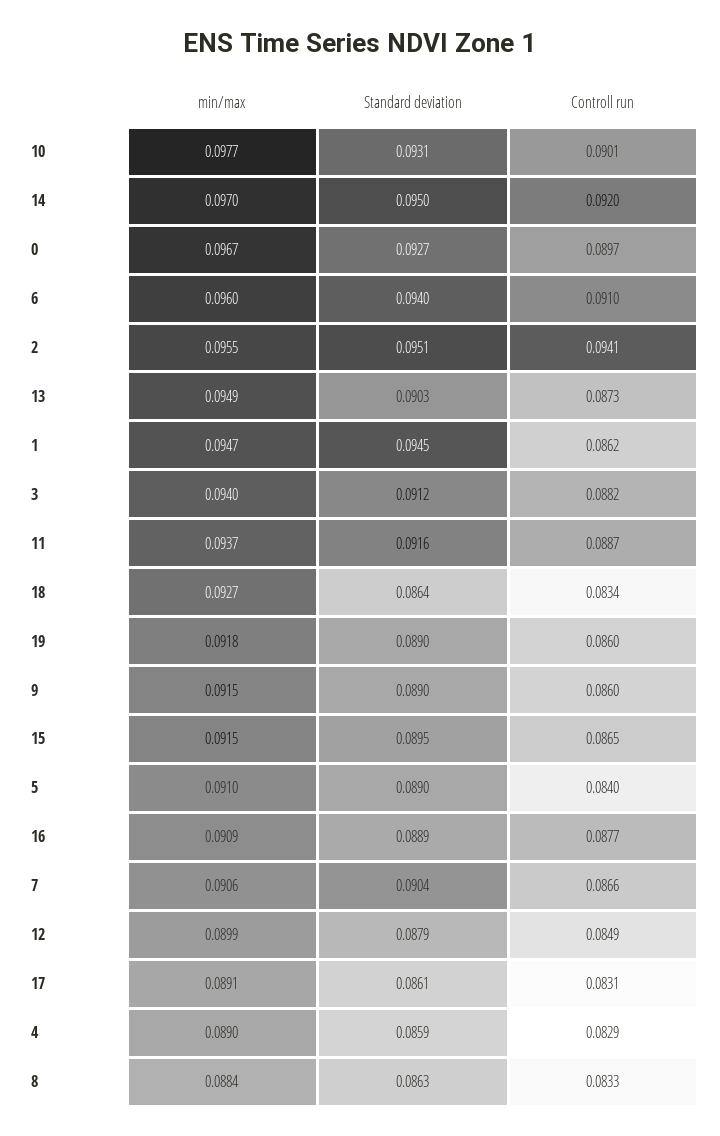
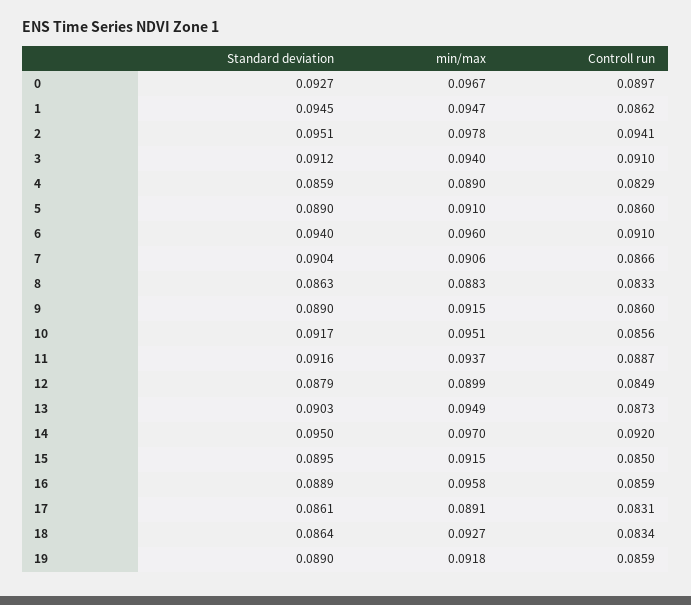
min/max, 10: 0.0977 -> 0.0951
Standard deviation, 10: 0.0931 -> 0.0917
Controll run, 10: 0.0901 -> 0.0856
min/max, 2: 0.0955 -> 0.0978
Controll run, 3: 0.0882 -> 0.091
Controll run, 19: 0.086 -> 0.0859
Controll run, 15: 0.0865 -> 0.085
Controll run, 5: 0.084 -> 0.086
min/max, 16: 0.0909 -> 0.0958
Controll run, 16: 0.0877 -> 0.0859
min/max, 8: 0.0884 -> 0.0883

